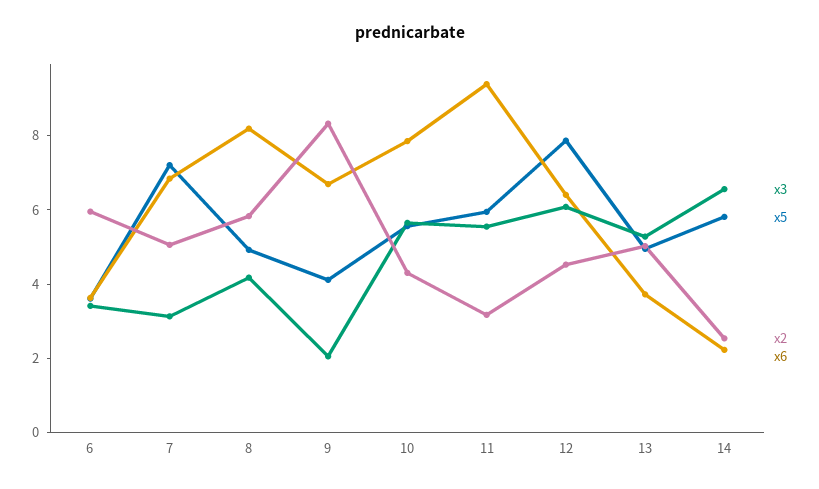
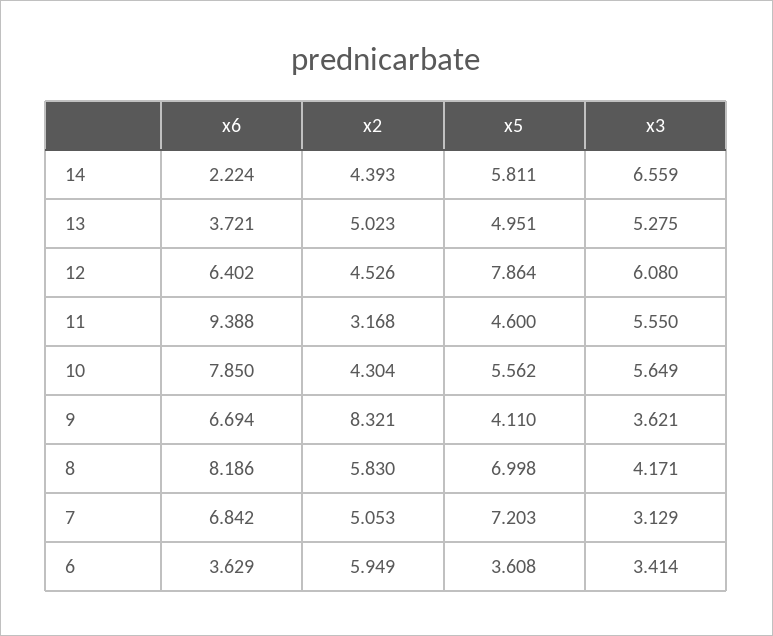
x5, 8: 5 -> 6.998
x3, 9: 2 -> 3.621
x5, 11: 6 -> 4.6
x2, 14: 2.5 -> 4.393

